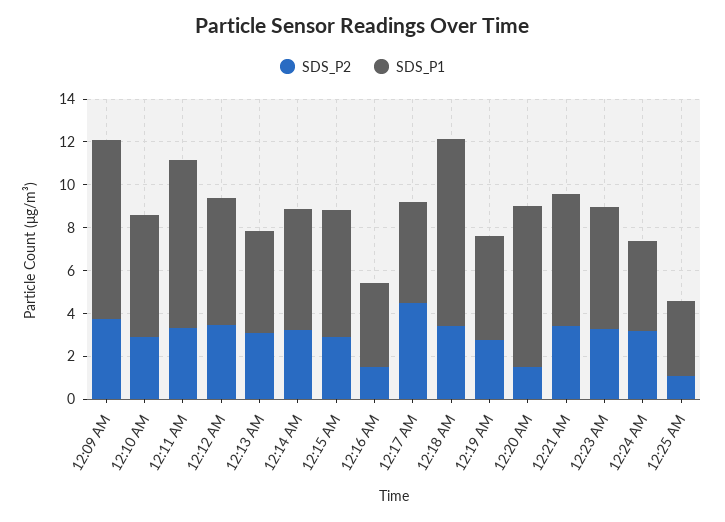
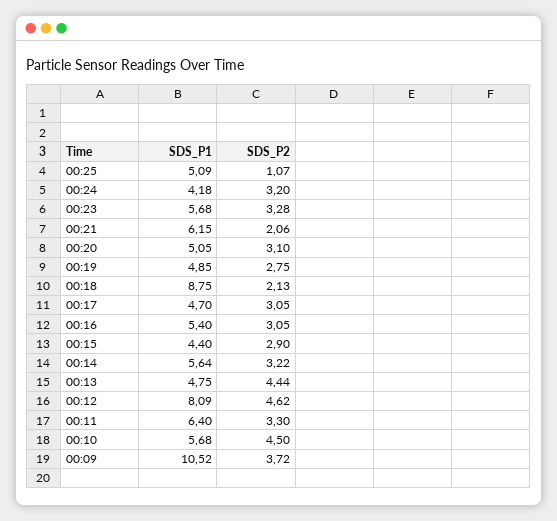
SDS_P1, 12:09 AM: 8.5 -> 10.52
SDS_P2, 12:10 AM: 3 -> 4.5
SDS_P1, 12:11 AM: 8 -> 6.4
SDS_P2, 12:12 AM: 3.5 -> 4.62
SDS_P1, 12:12 AM: 6 -> 8.09
SDS_P2, 12:13 AM: 3 -> 4.44
SDS_P1, 12:15 AM: 6 -> 4.4
SDS_P2, 12:16 AM: 1.5 -> 3.05
SDS_P1, 12:16 AM: 4 -> 5.4
SDS_P2, 12:17 AM: 4.5 -> 3.05
SDS_P2, 12:18 AM: 3.5 -> 2.13
SDS_P2, 12:20 AM: 1.5 -> 3.1
SDS_P1, 12:20 AM: 7.5 -> 5.05
SDS_P2, 12:21 AM: 3.5 -> 2.06
SDS_P1, 12:25 AM: 3.5 -> 5.09

